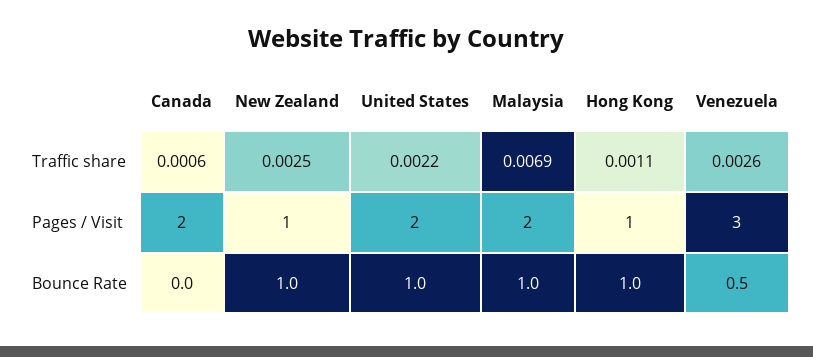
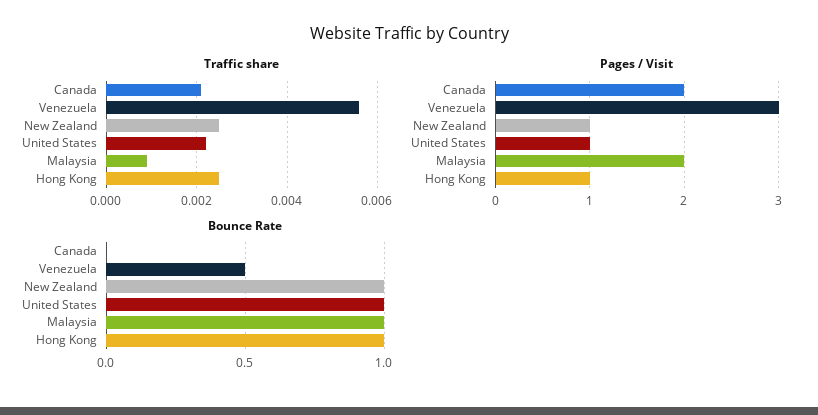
Traffic share, Canada: 0.0006 -> 0.002
Traffic share, Malaysia: 0.0069 -> 0.001
Traffic share, Hong Kong: 0.0011 -> 0.0025
Traffic share, Venezuela: 0.0026 -> 0.0055
Pages / Visit, United States: 2 -> 1

